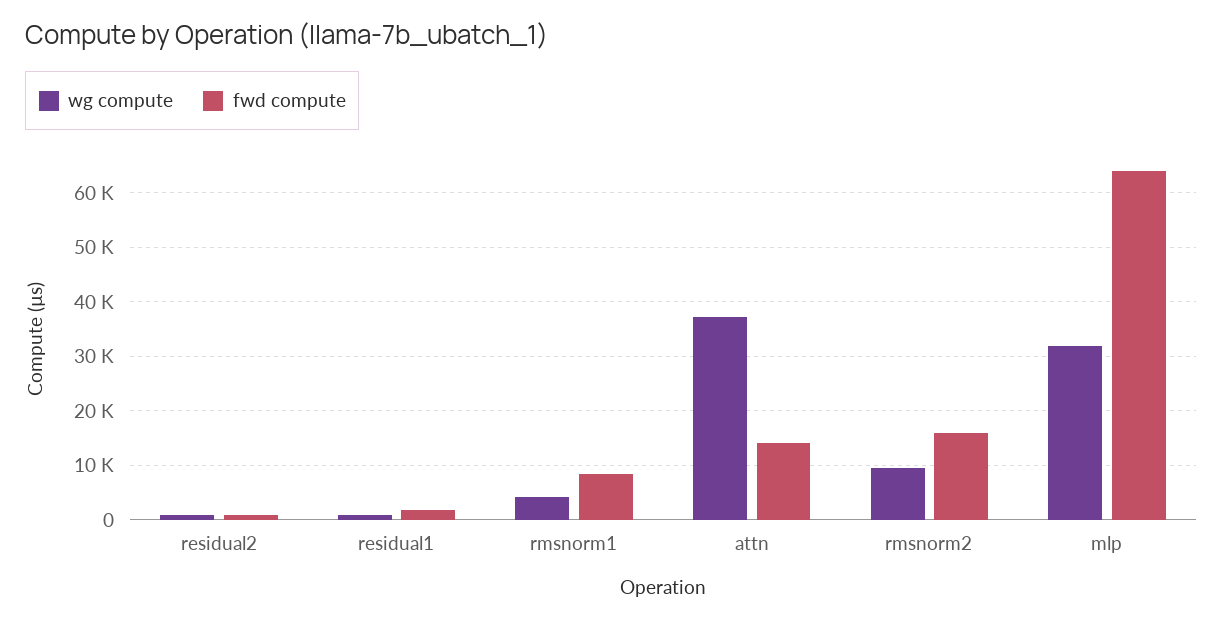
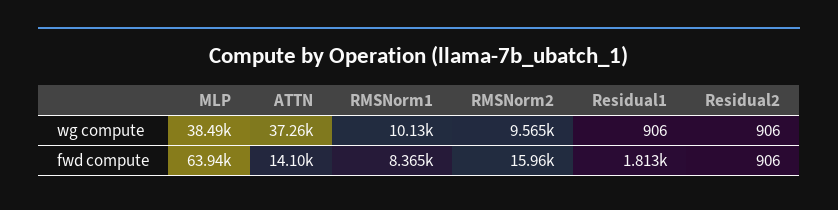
wg compute, rmsnorm1: 4000 -> 10130
wg compute, mlp: 32000 -> 38490

